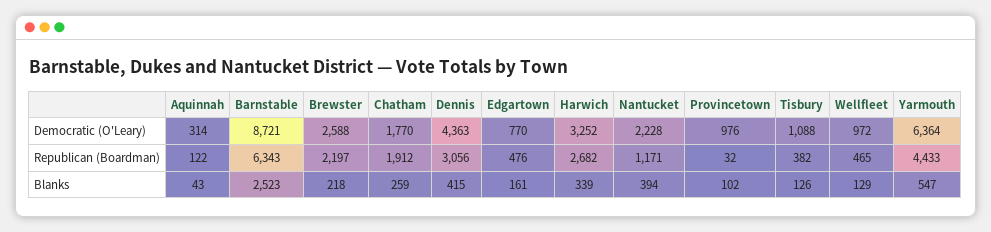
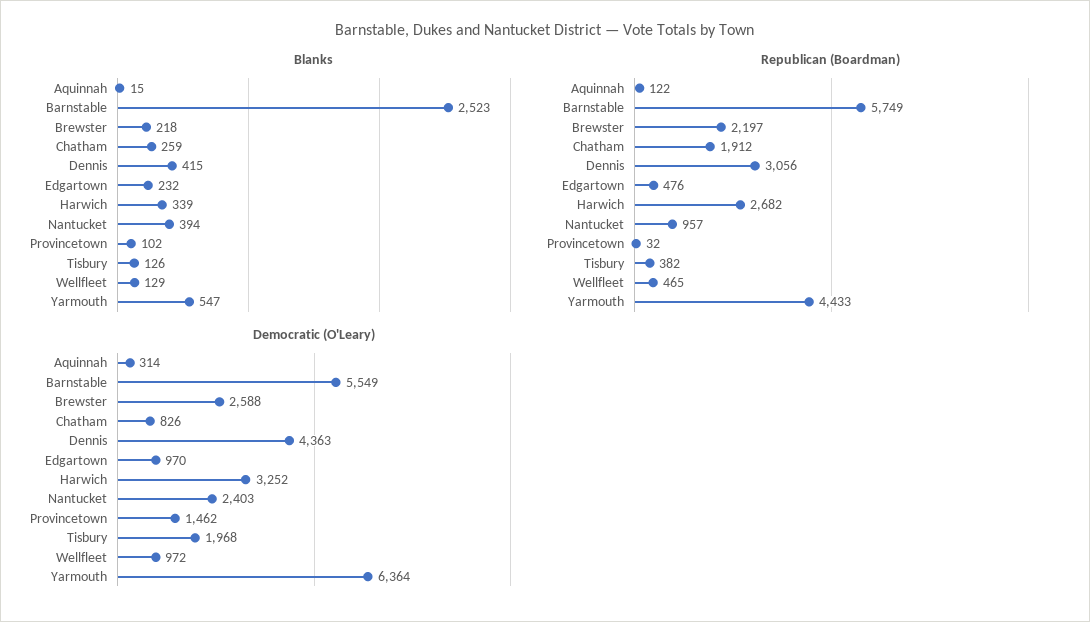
Democratic (O'Leary), Barnstable: 8721 -> 5549
Democratic (O'Leary), Chatham: 1770 -> 826
Democratic (O'Leary), Edgartown: 770 -> 970
Democratic (O'Leary), Nantucket: 2228 -> 2403
Democratic (O'Leary), Provincetown: 976 -> 1462
Democratic (O'Leary), Tisbury: 1088 -> 1968
Republican (Boardman), Barnstable: 6343 -> 5749
Republican (Boardman), Nantucket: 1171 -> 957
Blanks, Aquinnah: 43 -> 15
Blanks, Edgartown: 161 -> 232

